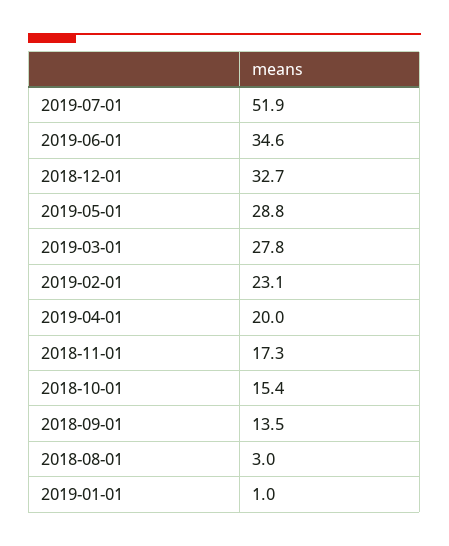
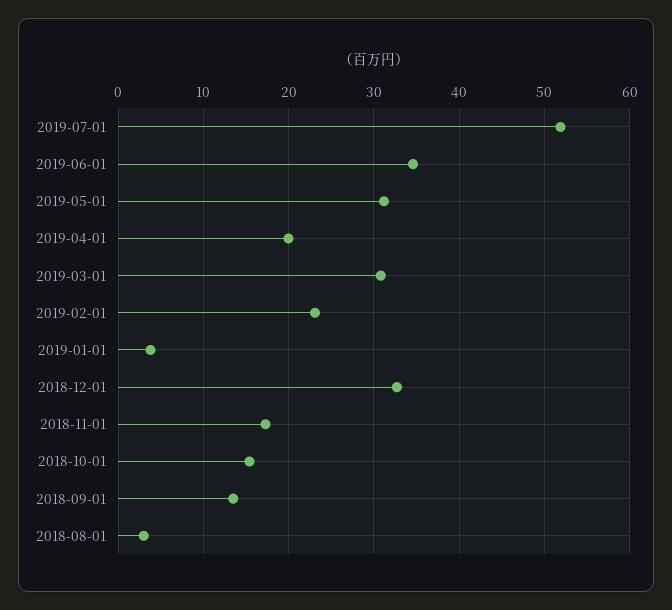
2019-05-01: 28.8 -> 31
2019-03-01: 27.8 -> 31
2019-01-01: 1 -> 4

